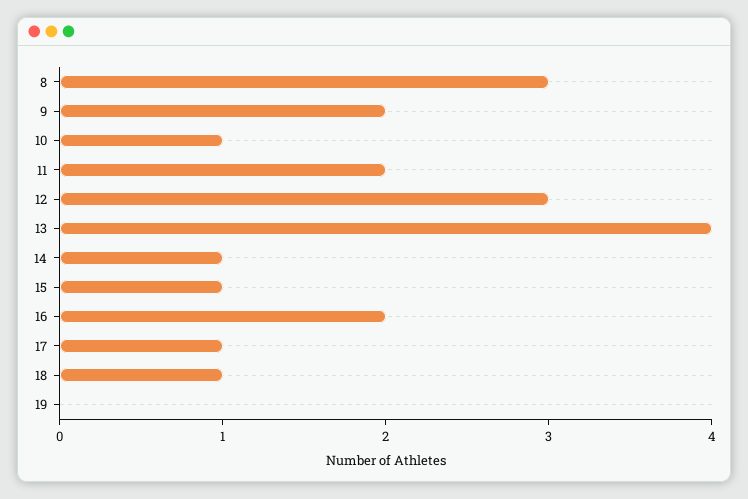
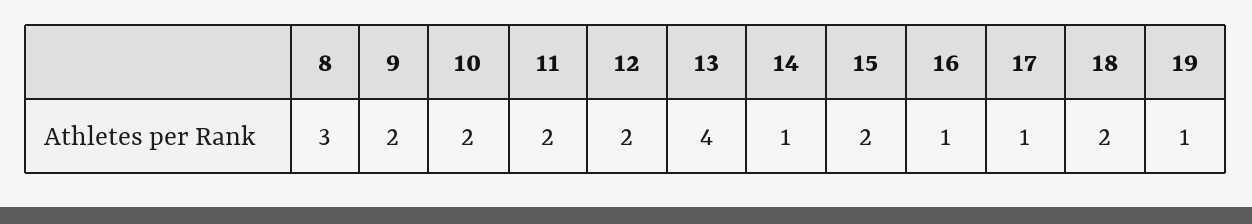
10: 1 -> 2
12: 3 -> 2
15: 1 -> 2
16: 2 -> 1
18: 1 -> 2
19: 0 -> 1

